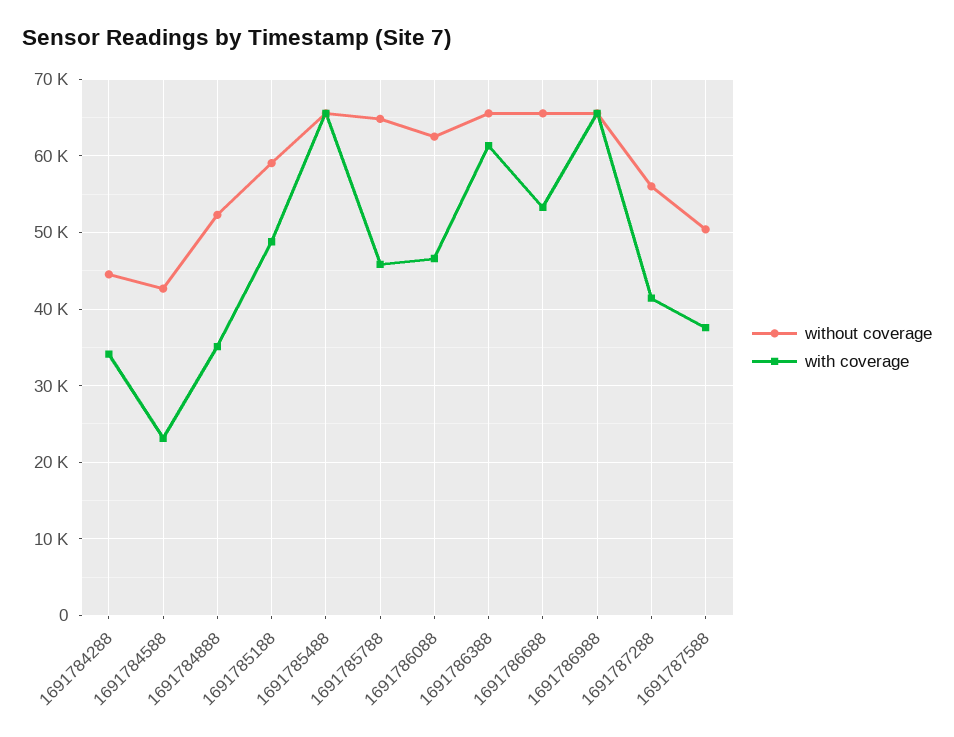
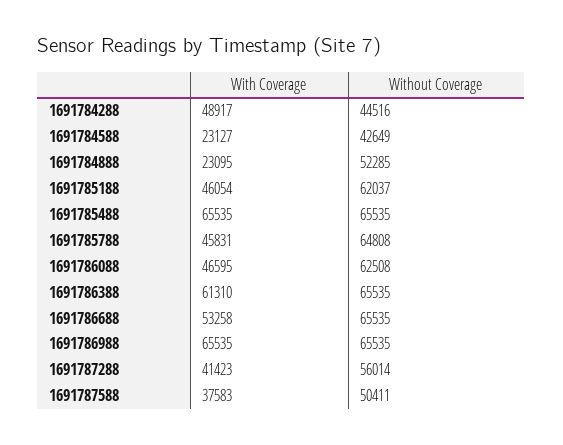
with coverage, 1691784288: 34000 -> 48917
with coverage, 1691784888: 35000 -> 23095
without coverage, 1691785188: 59000 -> 62037
with coverage, 1691785188: 49000 -> 46054

